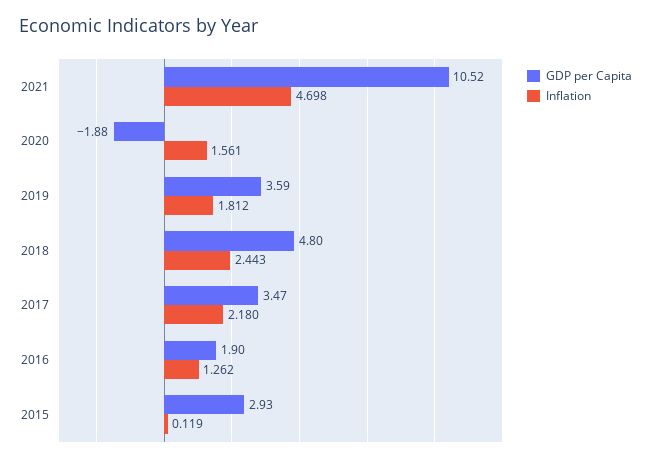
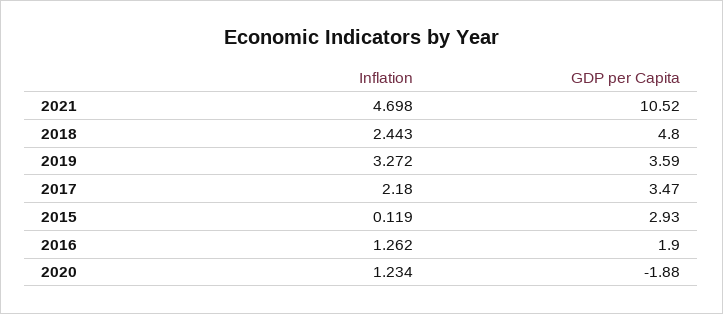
Inflation, 2020: 1.561 -> 1.234
Inflation, 2019: 1.812 -> 3.272

